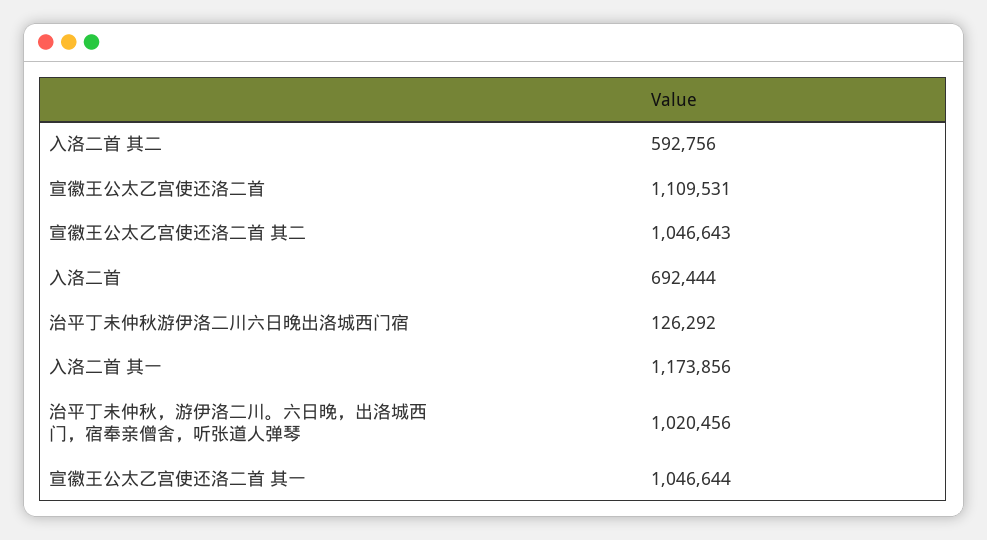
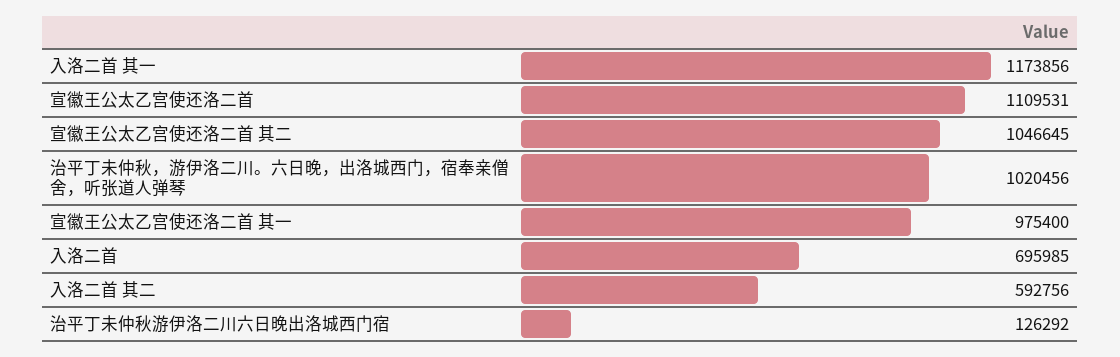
宣徽王公太乙宫使还洛二首 其二: 1046643 -> 1046645
入洛二首: 692444 -> 695985
宣徽王公太乙宫使还洛二首 其一: 1046644 -> 975400

